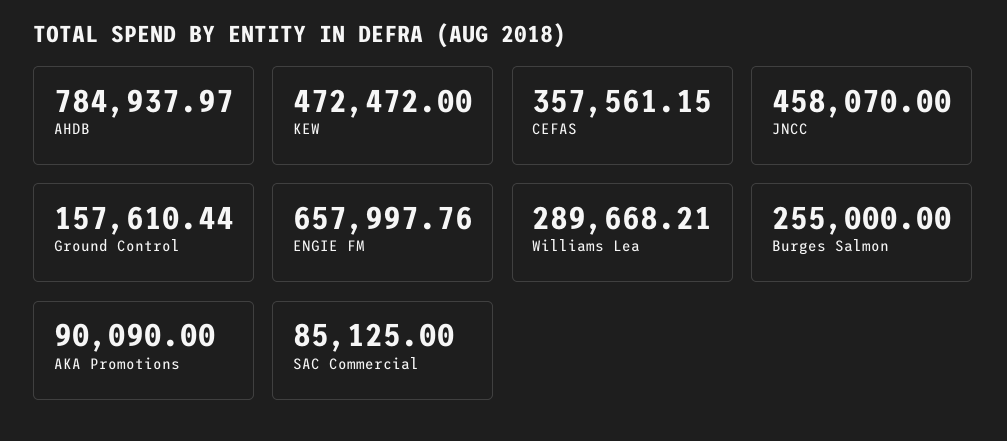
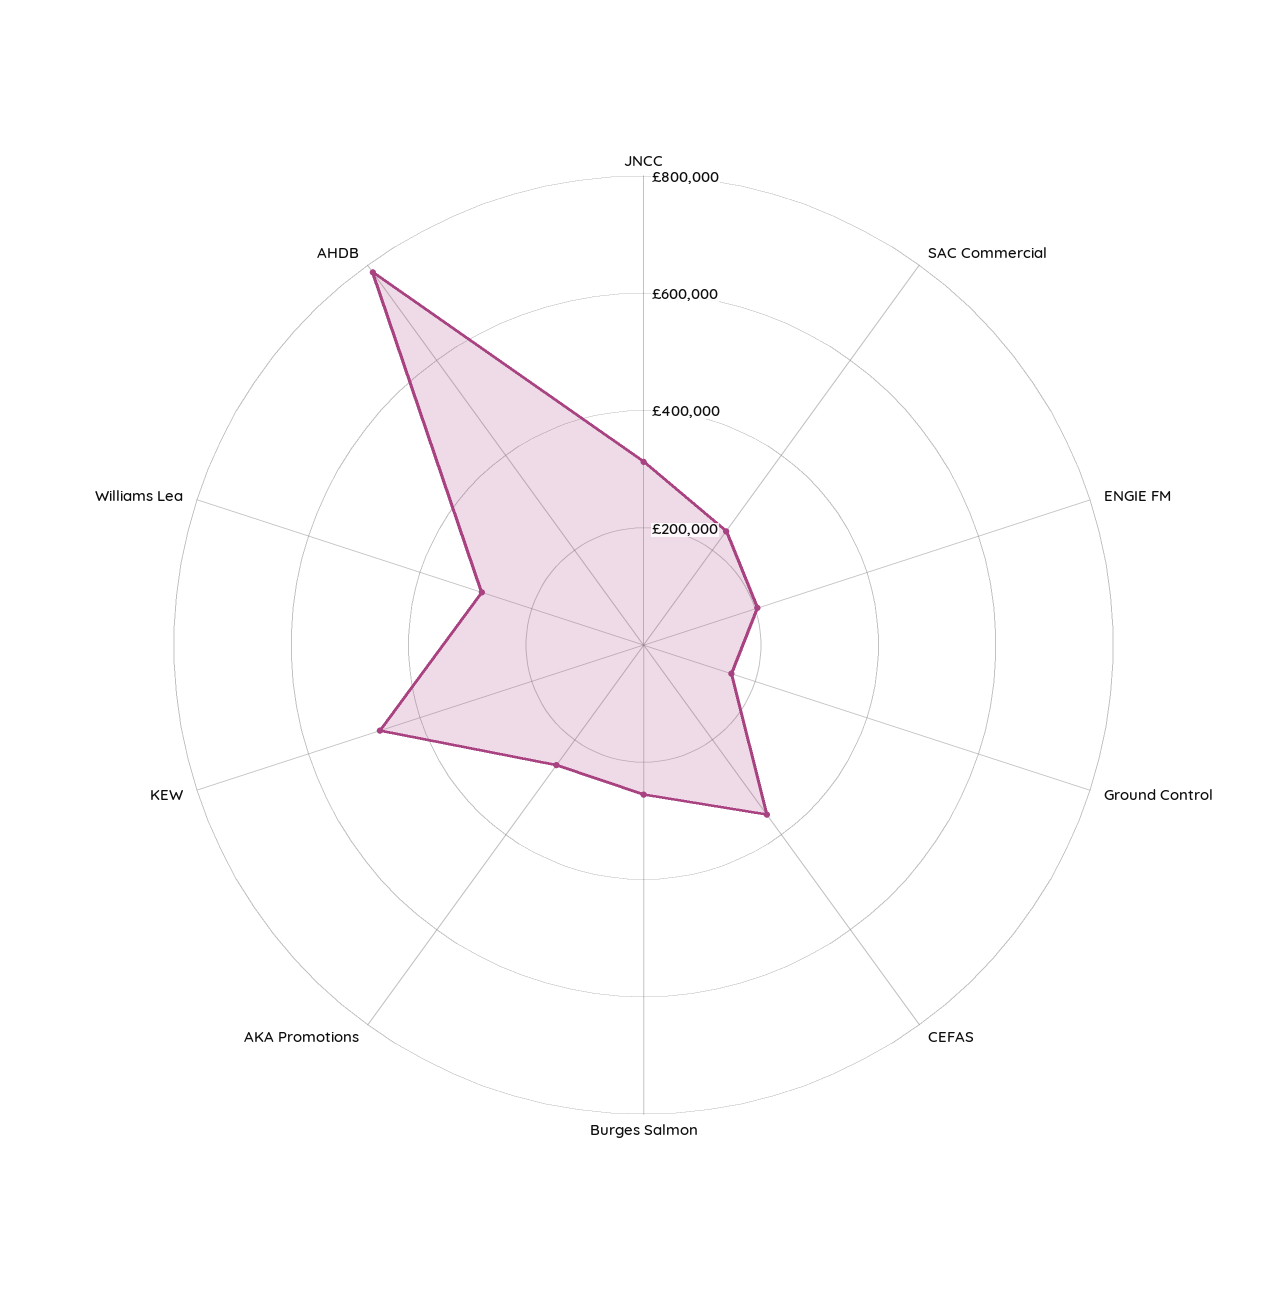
JNCC: 458070 -> 300000
ENGIE FM: 657997.76 -> 200000
AKA Promotions: 90090 -> 250000
SAC Commercial: 85125 -> 250000

